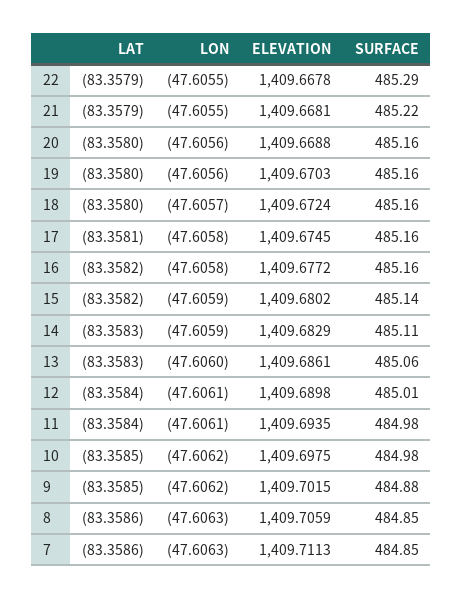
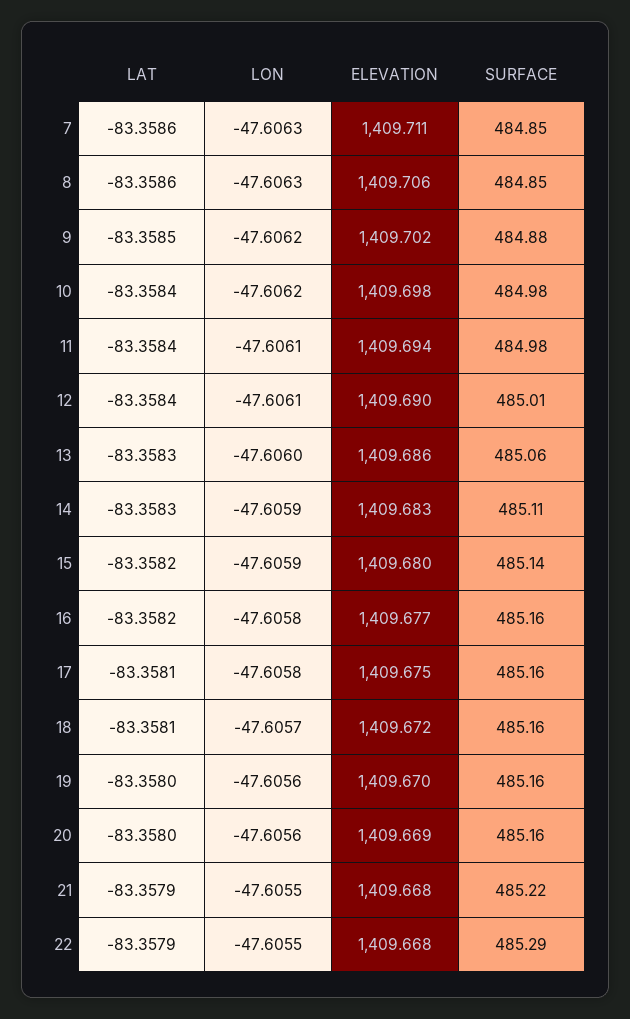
LAT, 18: -83.358 -> -83.3581
LAT, 10: -83.3585 -> -83.3584

